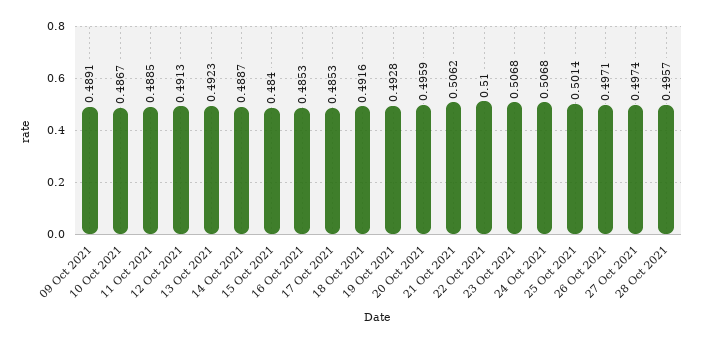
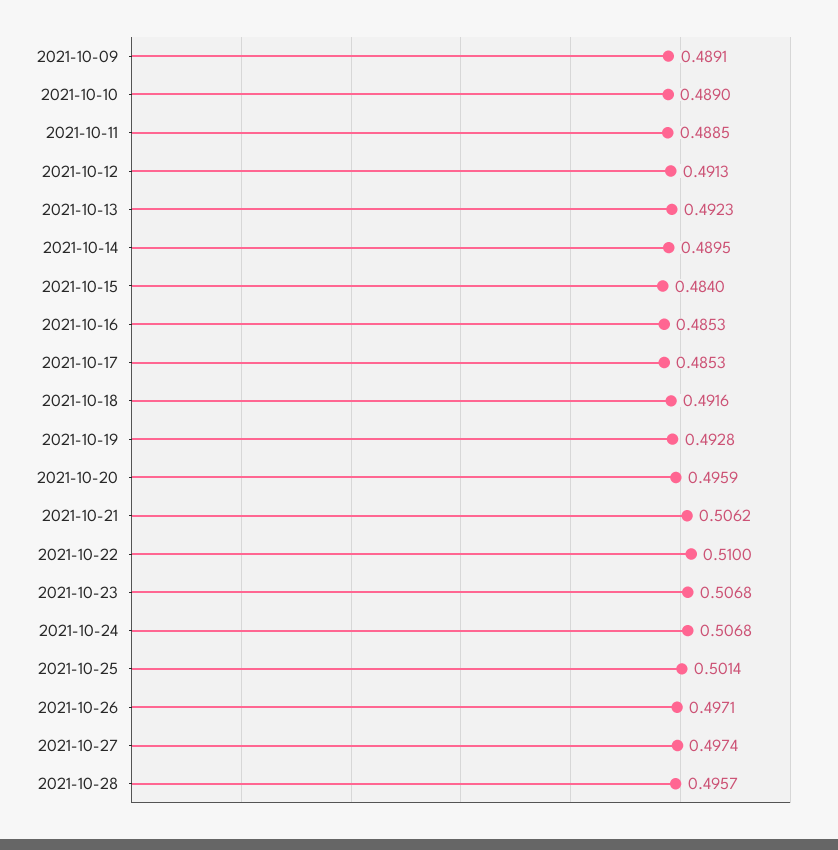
10 Oct 2021: 0.4867 -> 0.489
14 Oct 2021: 0.4887 -> 0.4895

